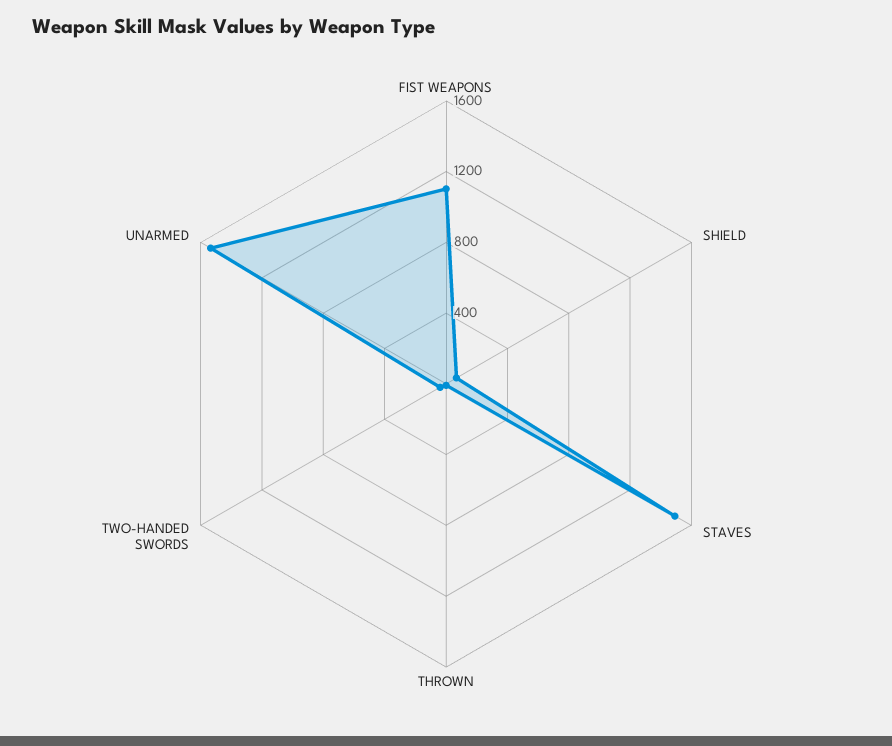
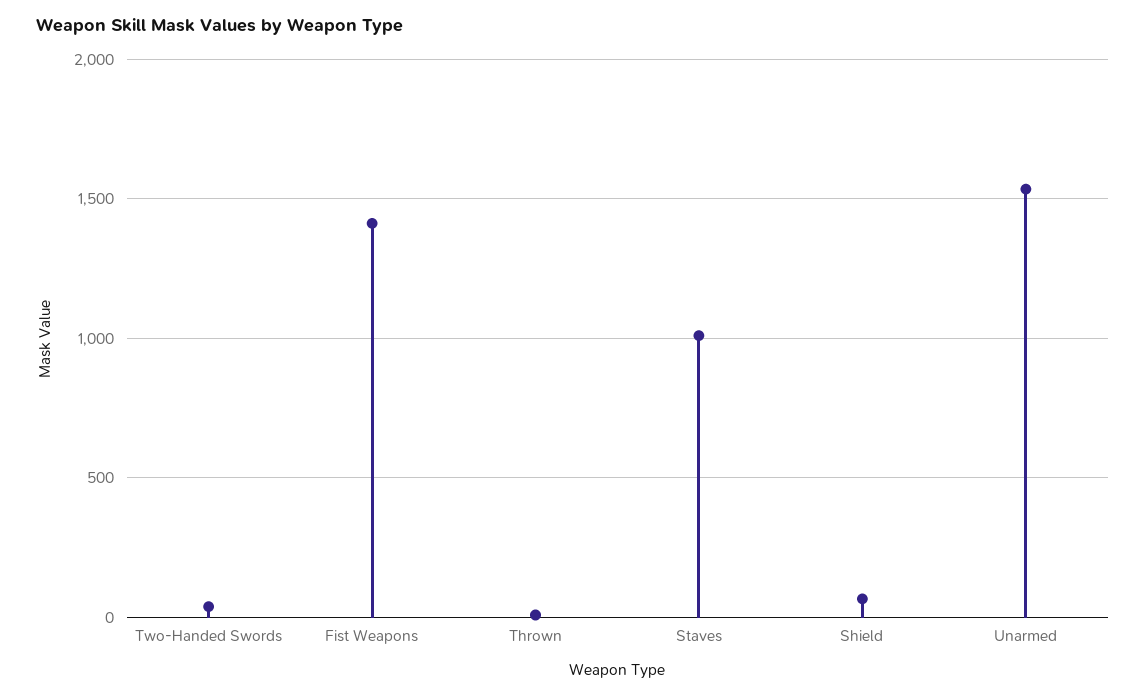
FIST WEAPONS: 1100 -> 1400
STAVES: 1500 -> 1000

